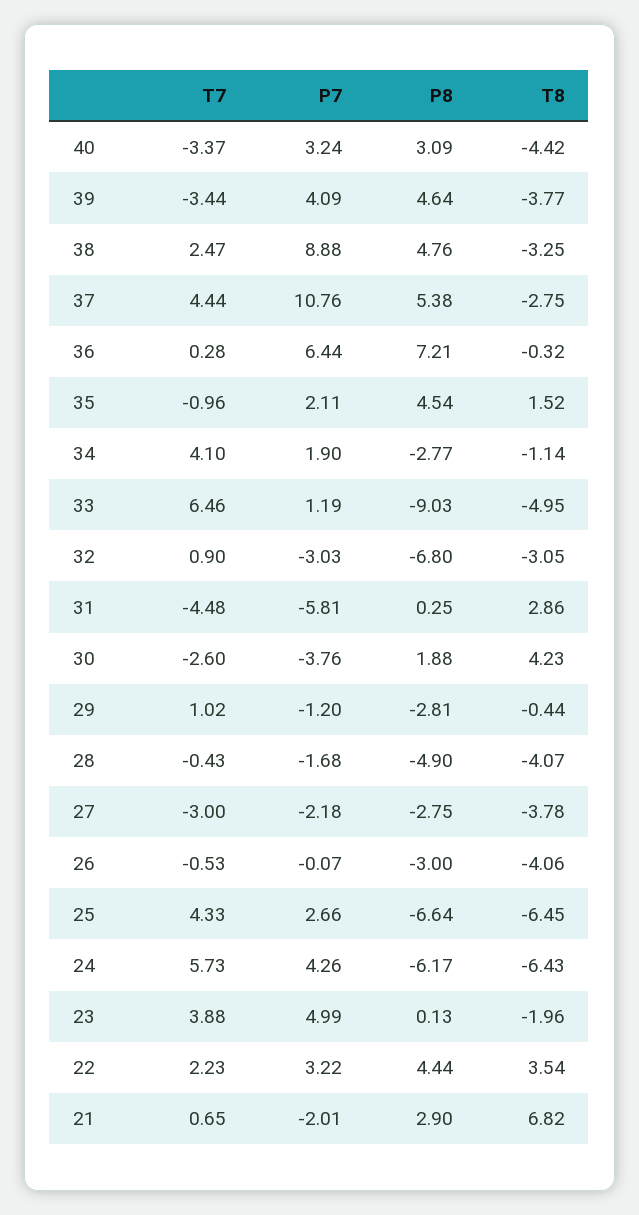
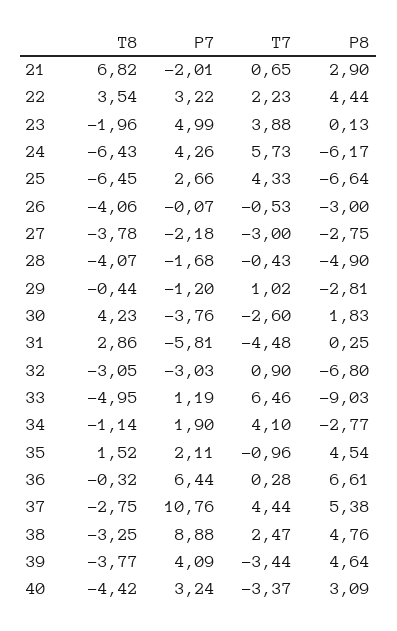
P8, 36: 7.21 -> 6.61
P8, 30: 1.88 -> 1.83

